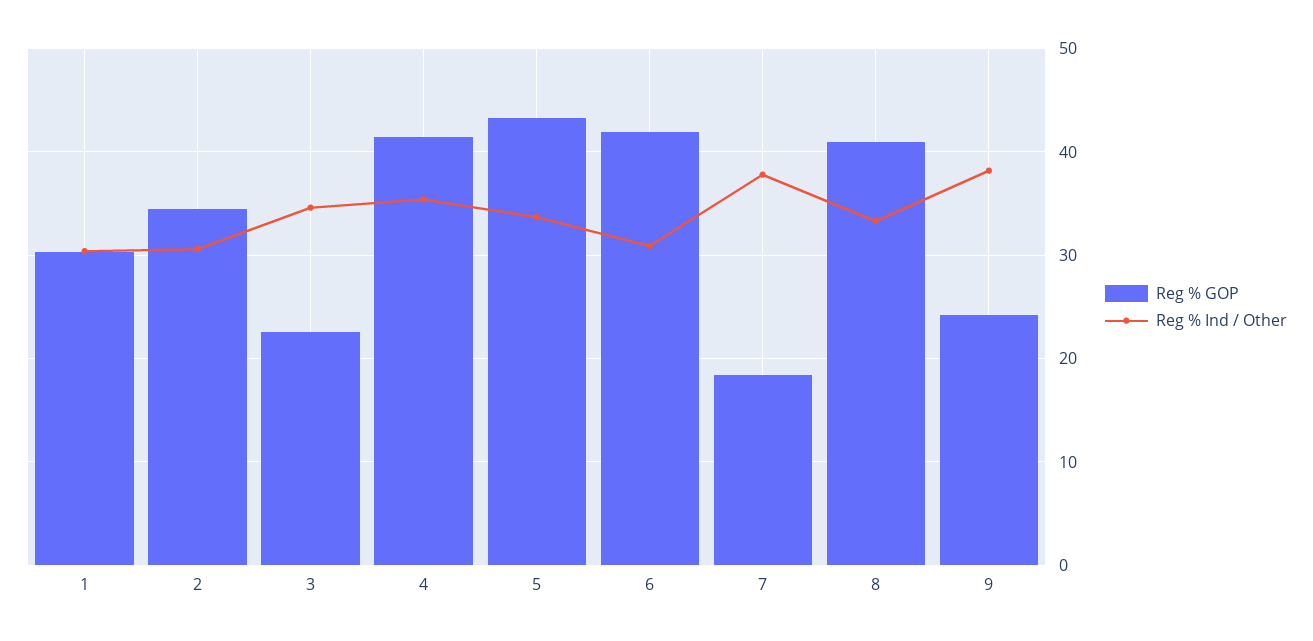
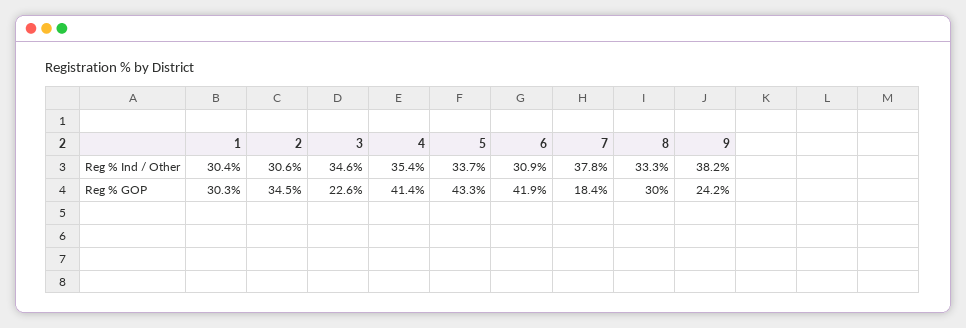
Reg % GOP, 8: 41 -> 30

